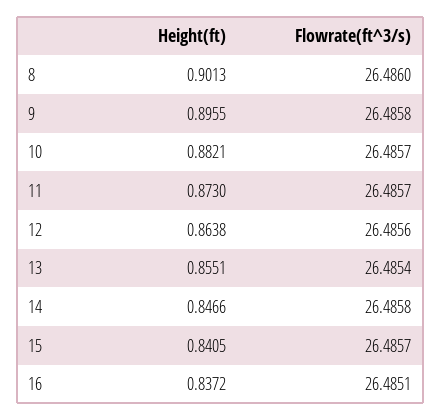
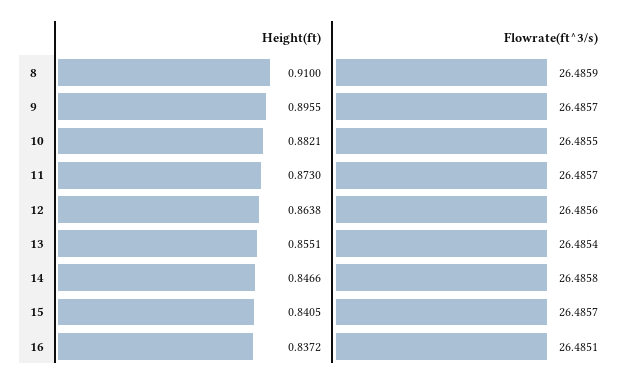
Height(ft), 8: 0.9013 -> 0.91
Flowrate(ft^3/s), 8: 26.486 -> 26.4859
Flowrate(ft^3/s), 9: 26.4858 -> 26.4857
Flowrate(ft^3/s), 10: 26.4857 -> 26.4855

